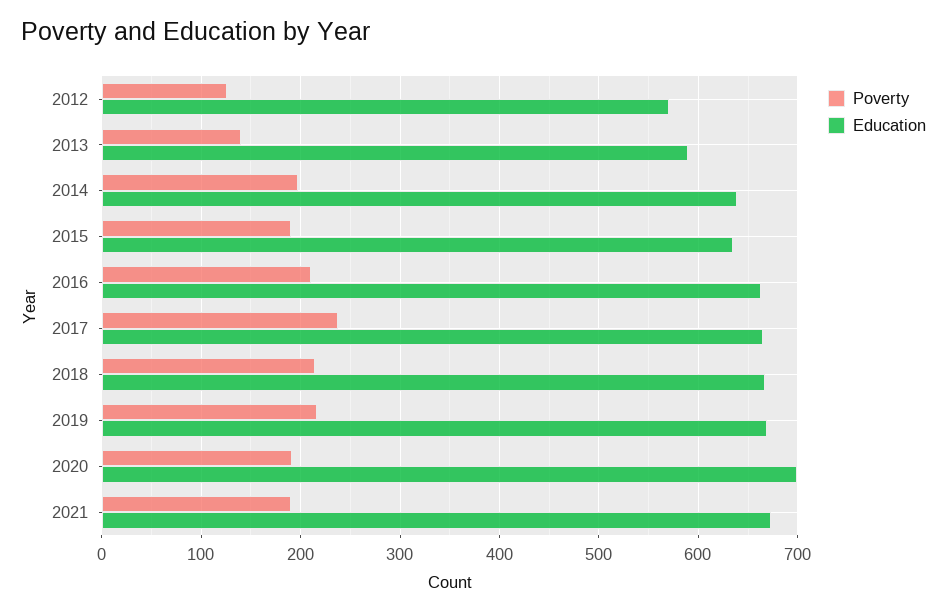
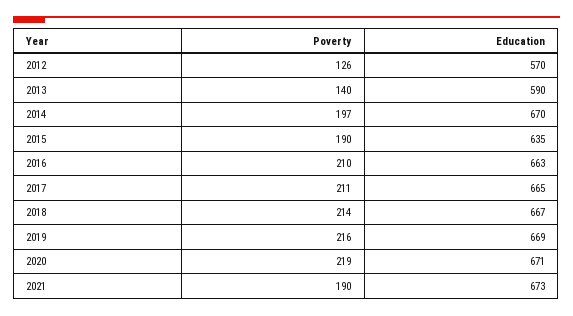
Education, 2014: 640 -> 670
Poverty, 2017: 240 -> 211
Poverty, 2020: 190 -> 219
Education, 2020: 700 -> 671

